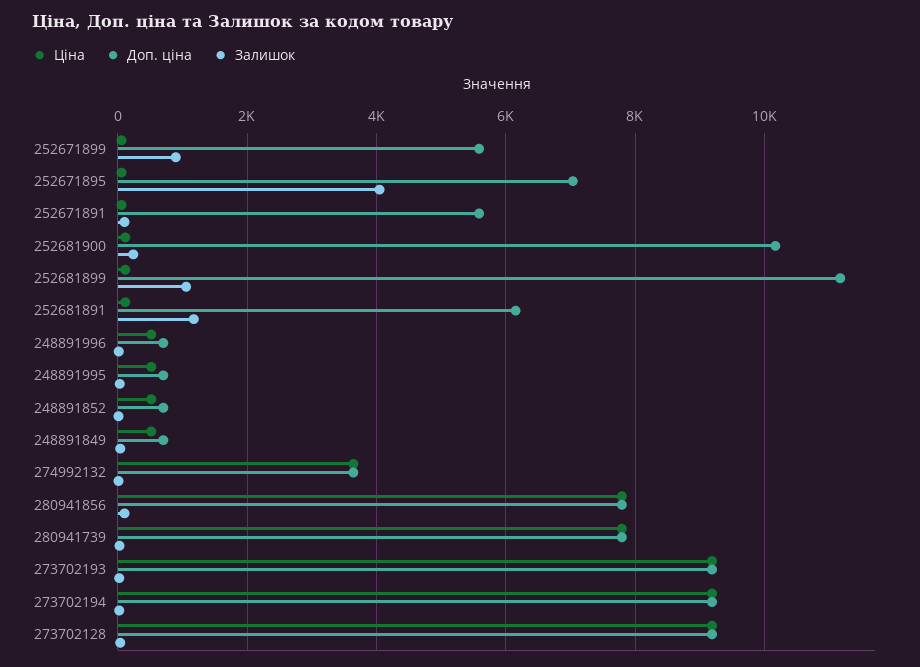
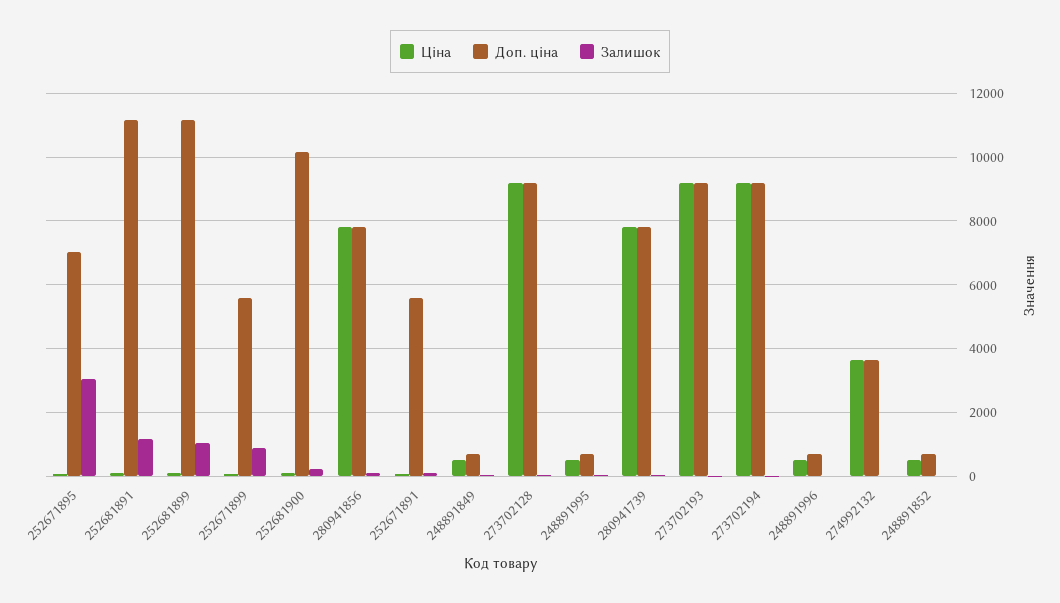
Залишок, 252671895: 4000 -> 3000
Доп. ціна, 252681891: 6200 -> 11200

